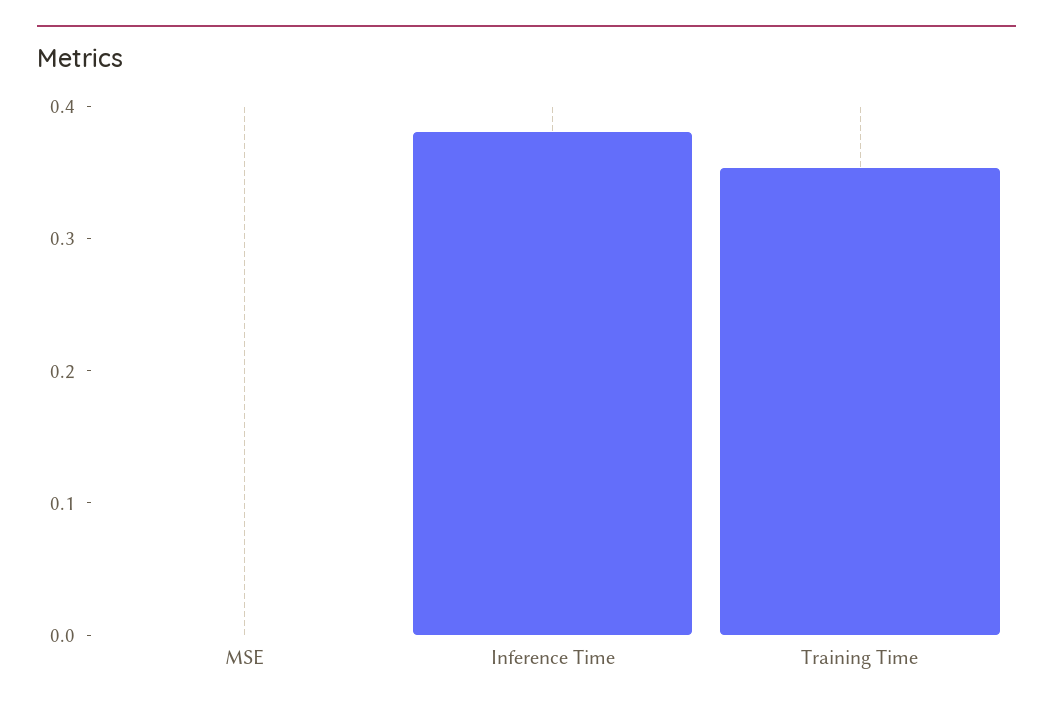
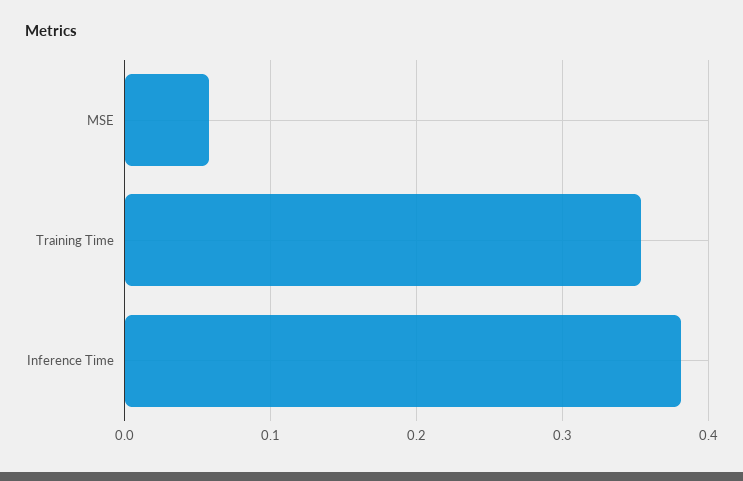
MSE: 0 -> 0.06

